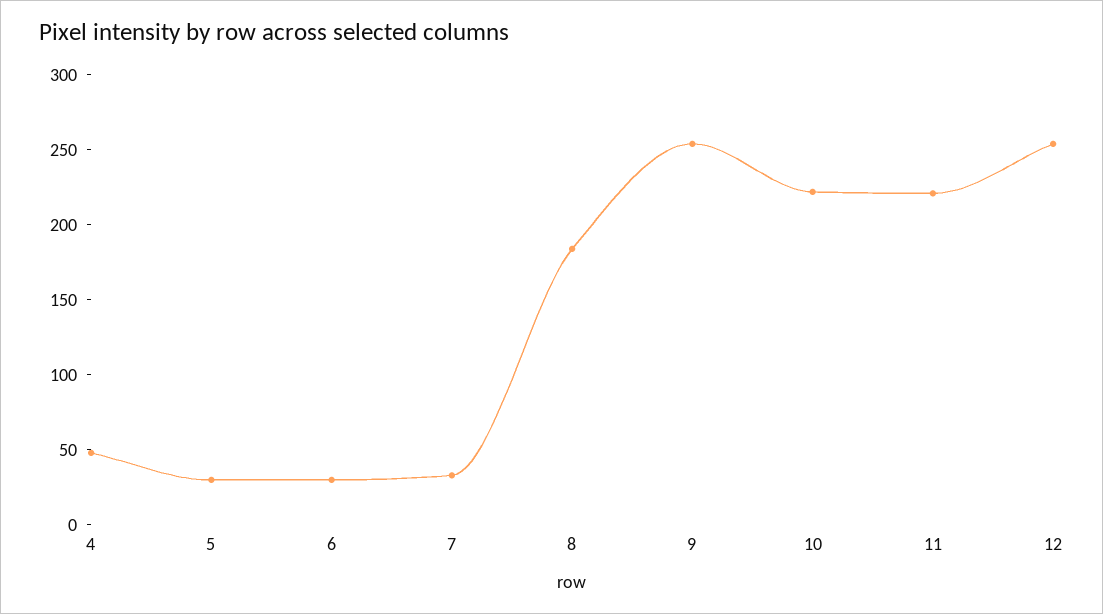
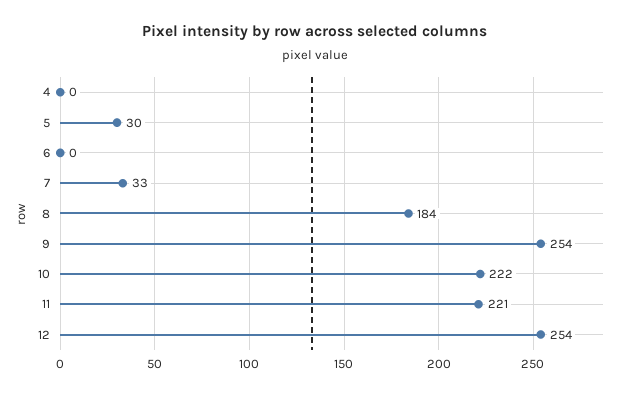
4: 50 -> 0
6: 30 -> 0

